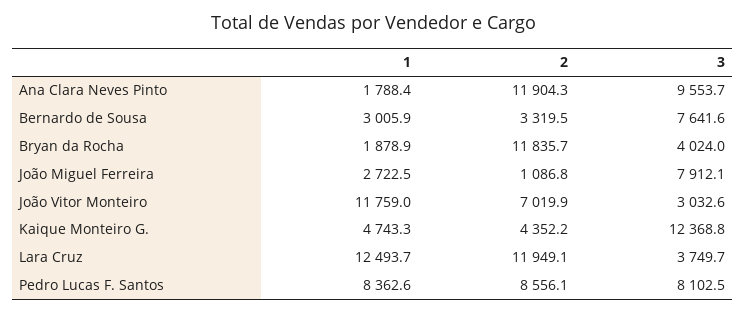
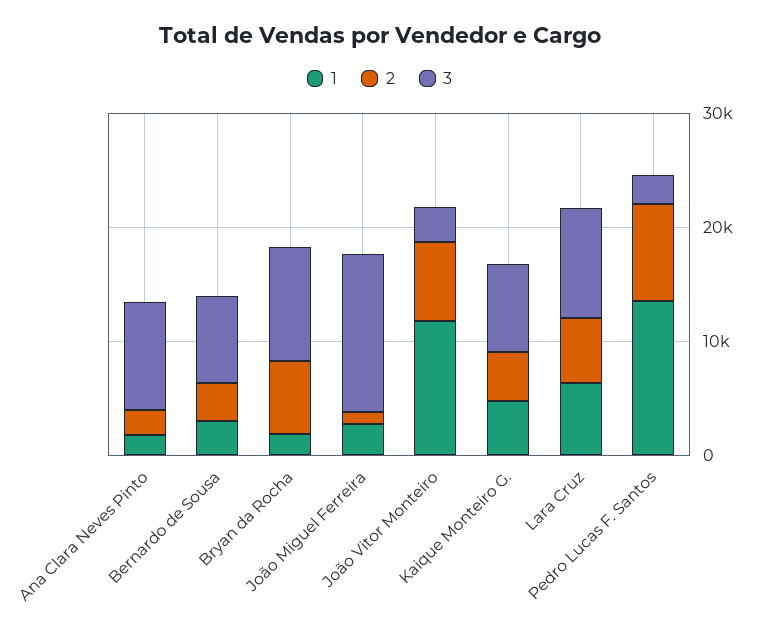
2, Ana Clara Neves Pinto: 11904.3 -> 2000
2, Bryan da Rocha: 11835.7 -> 6000
3, Bryan da Rocha: 4024 -> 10000
3, João Miguel Ferreira: 7912.1 -> 14000
3, Kaique Monteiro G.: 12368.8 -> 8000
1, Lara Cruz: 12493.7 -> 6000
2, Lara Cruz: 11949.1 -> 6000
3, Lara Cruz: 3749.7 -> 10000
1, Pedro Lucas F. Santos: 8362.6 -> 14000
3, Pedro Lucas F. Santos: 8102.5 -> 2000

